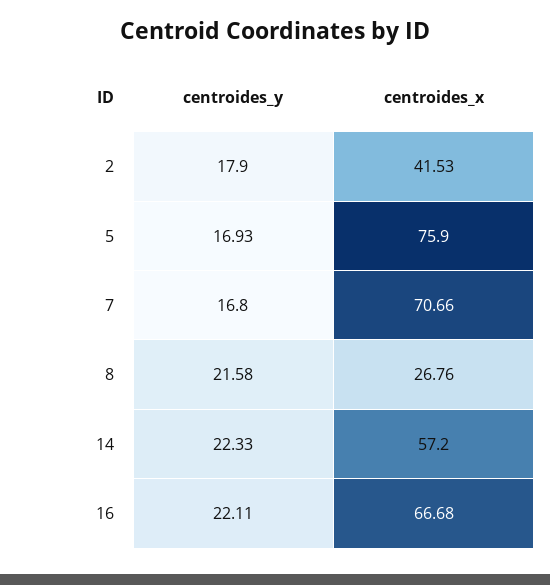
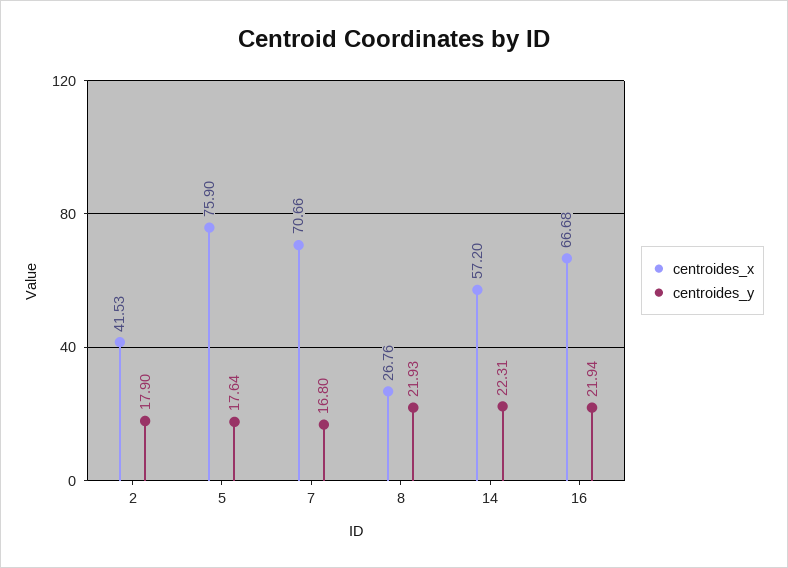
centroides_y, 5: 16.93 -> 17.64
centroides_y, 8: 21.58 -> 21.93
centroides_y, 14: 22.33 -> 22.31
centroides_y, 16: 22.11 -> 21.94

